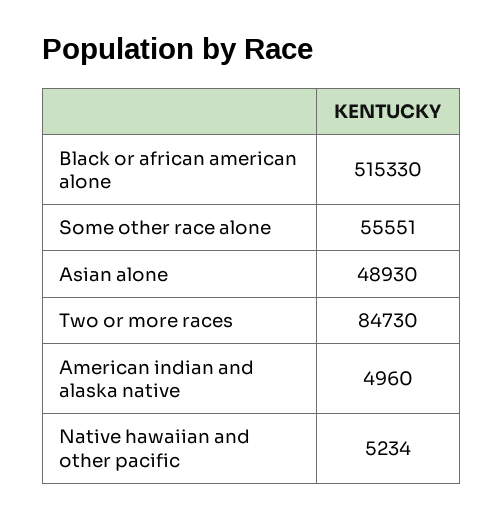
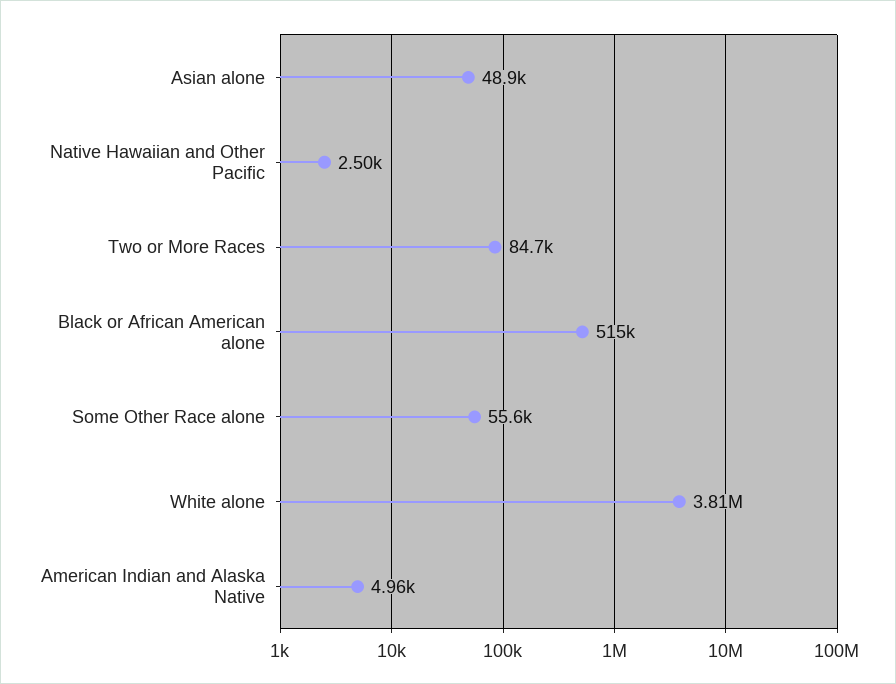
Native hawaiian and other pacific: 5234 -> 2500
White alone: none -> 3810000

